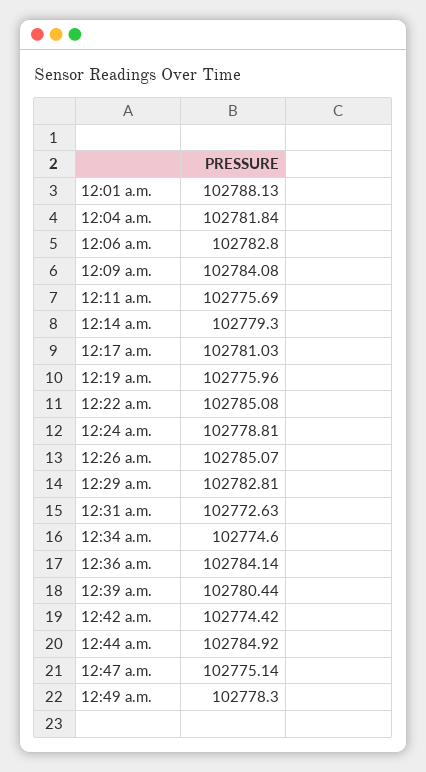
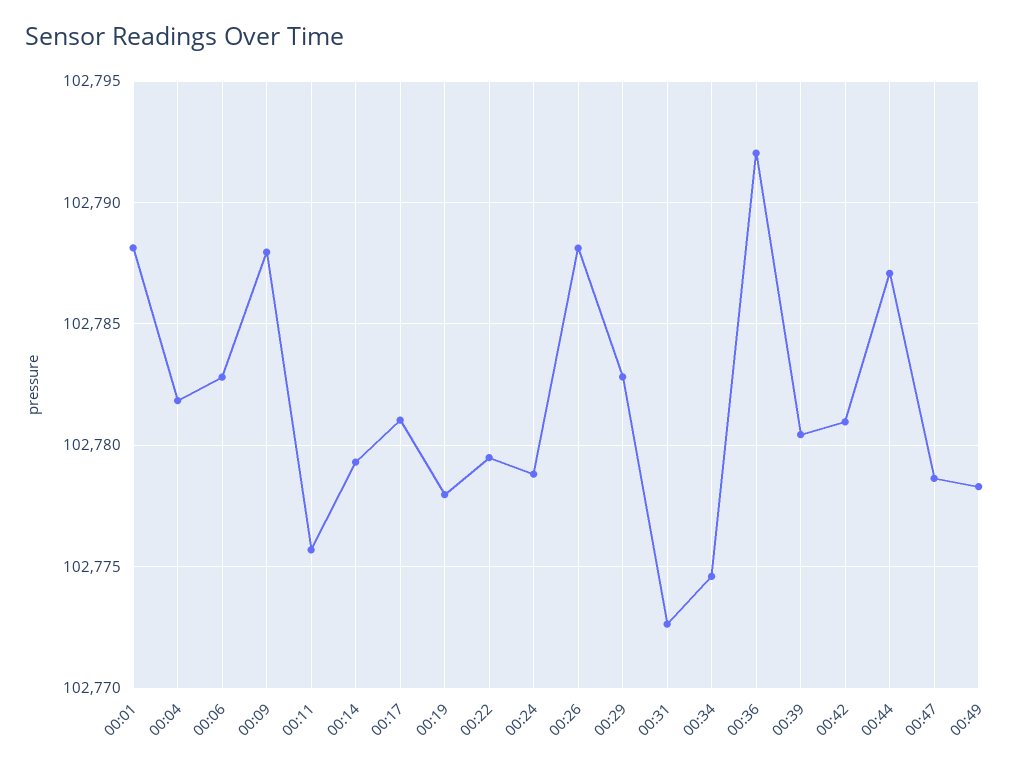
12:09 a.m.: 102784.08 -> 102788
12:19 a.m.: 102775.96 -> 102778
12:22 a.m.: 102785.08 -> 102779.5
12:26 a.m.: 102785.07 -> 102788
12:36 a.m.: 102784.14 -> 102792
12:42 a.m.: 102774.42 -> 102781
12:44 a.m.: 102784.92 -> 102787
12:47 a.m.: 102775.14 -> 102778.5

